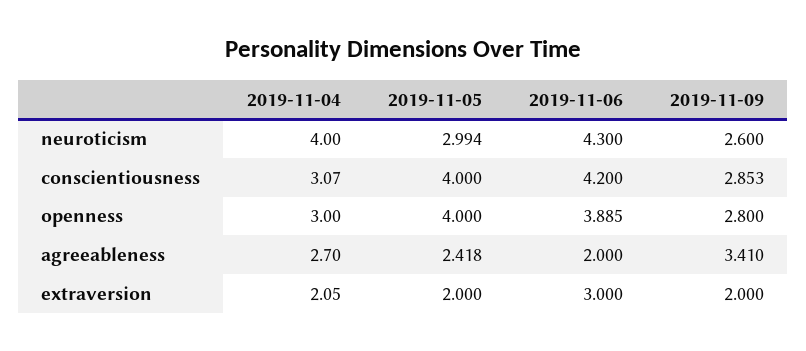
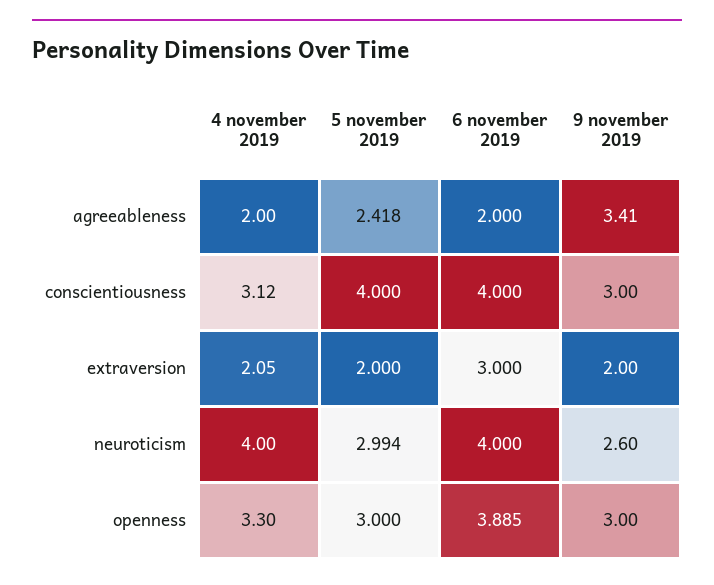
2019-11-06, neuroticism: 4.3 -> 4
2019-11-04, conscientiousness: 3.07 -> 3.12
2019-11-06, conscientiousness: 4.2 -> 4
2019-11-09, conscientiousness: 2.853 -> 3
2019-11-04, openness: 3 -> 3.3
2019-11-05, openness: 4 -> 3
2019-11-09, openness: 2.8 -> 3
2019-11-04, agreeableness: 2.7 -> 2

